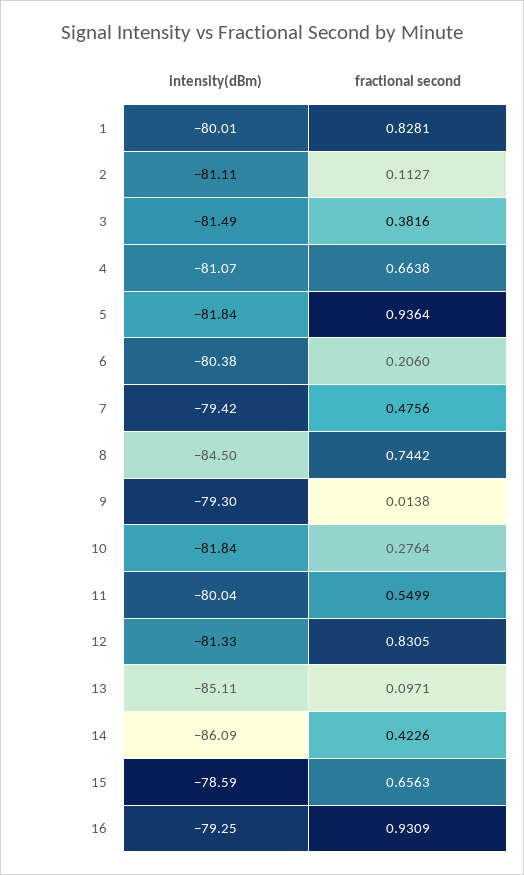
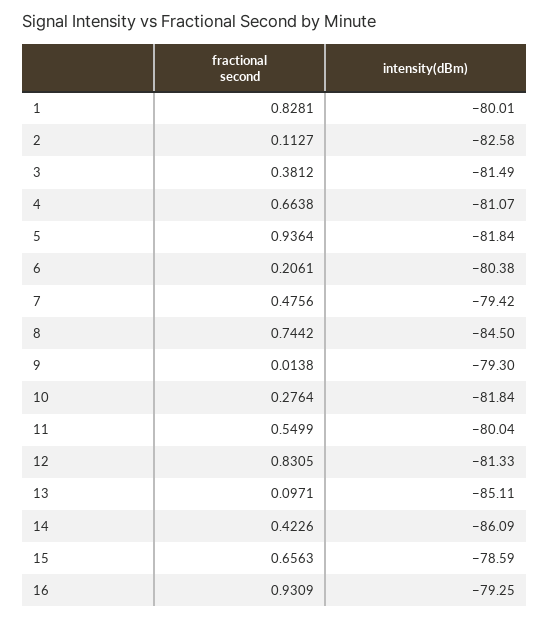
intensity(dBm), 2: -81.11 -> -82.58
fractional second, 3: 0.3816 -> 0.3812
fractional second, 6: 0.206 -> 0.2061

